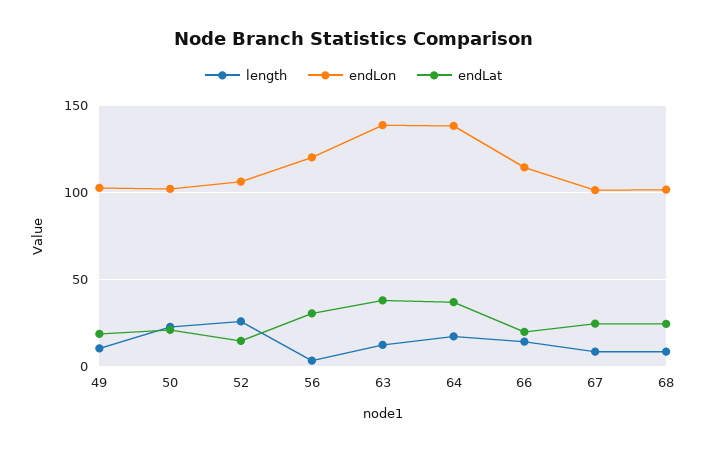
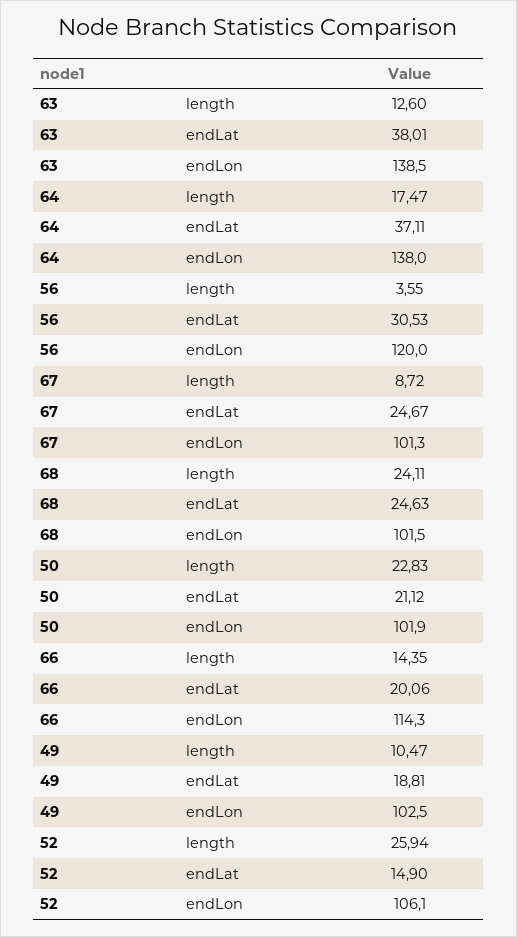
length, 68: 10 -> 24.11

